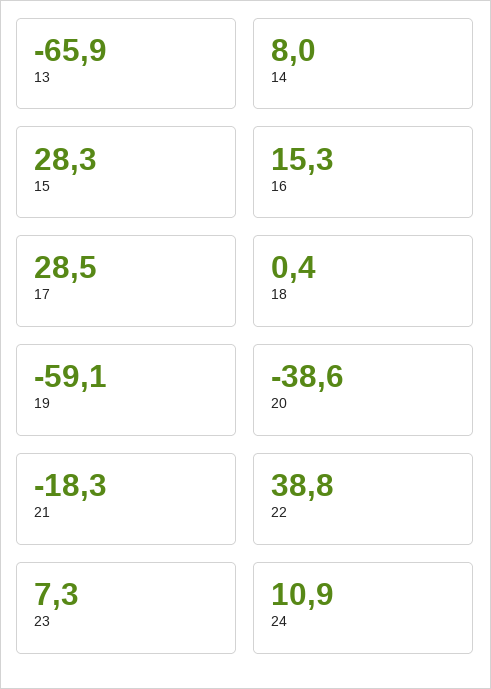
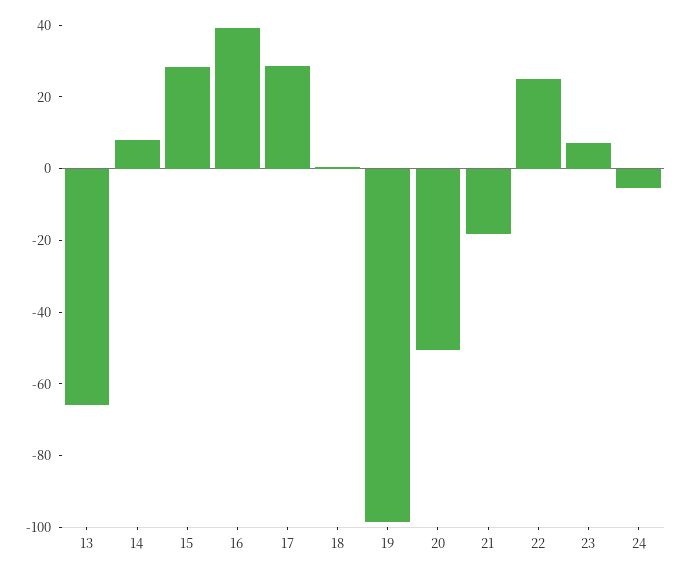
16: 15.3 -> 40
19: -59.1 -> -100
20: -38.6 -> -50
22: 38.8 -> 25
24: 10.9 -> -5

